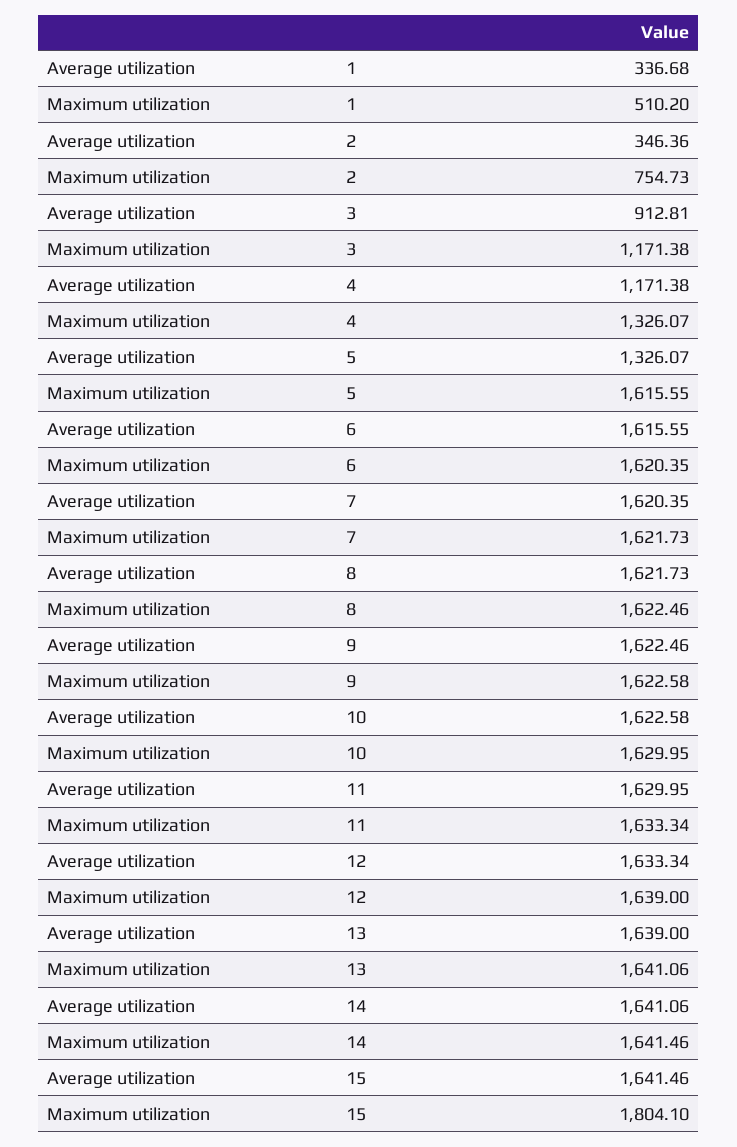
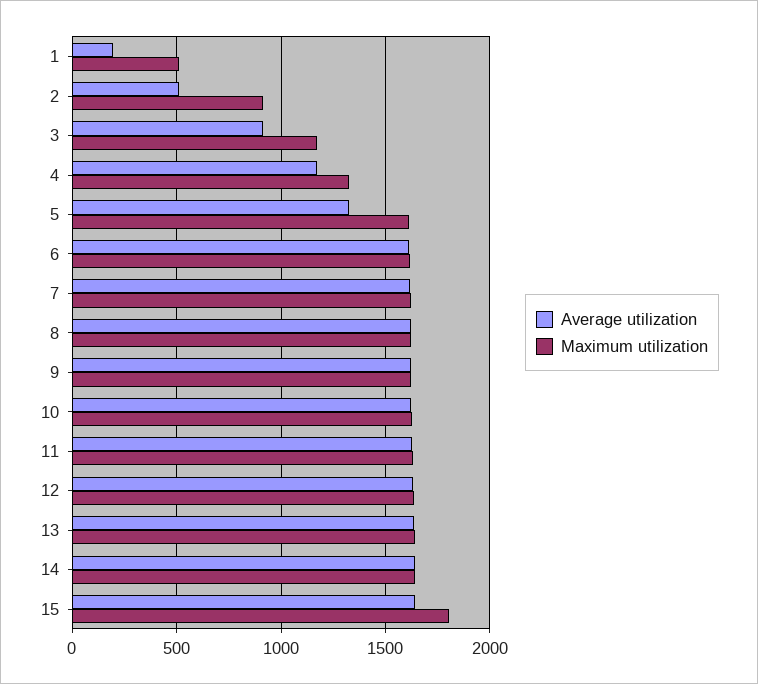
Average utilization, 1: 336.68 -> 200
Average utilization, 2: 346.36 -> 500
Maximum utilization, 2: 754.73 -> 900

